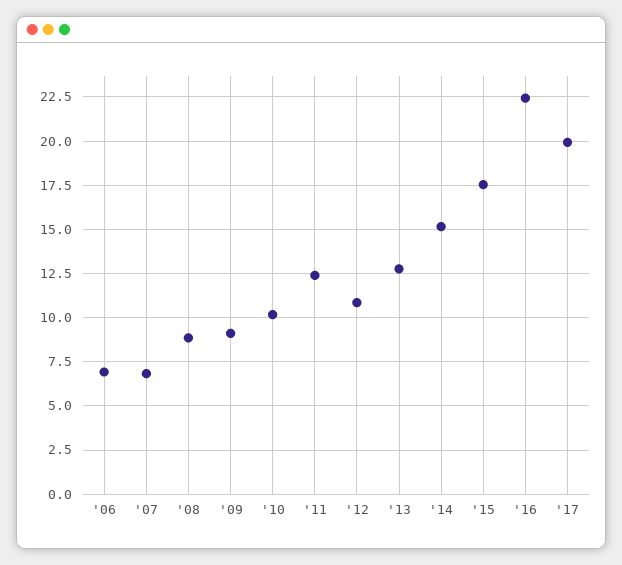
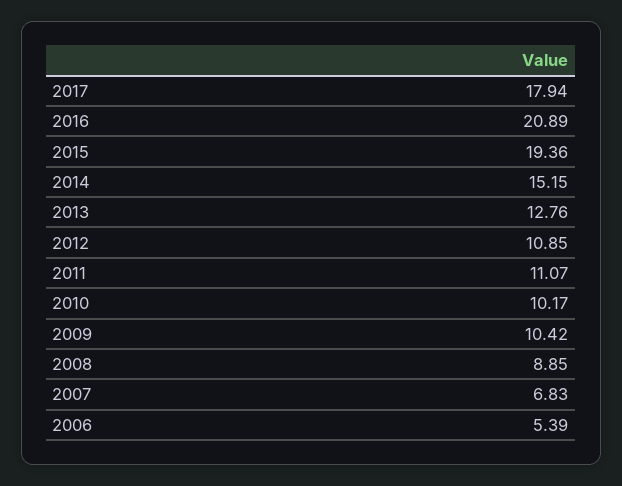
'06: 7 -> 5.39
'09: 9 -> 10.42
'11: 12.5 -> 11.07
'15: 17.5 -> 19.36
'16: 22.5 -> 20.89
'17: 20 -> 17.94

